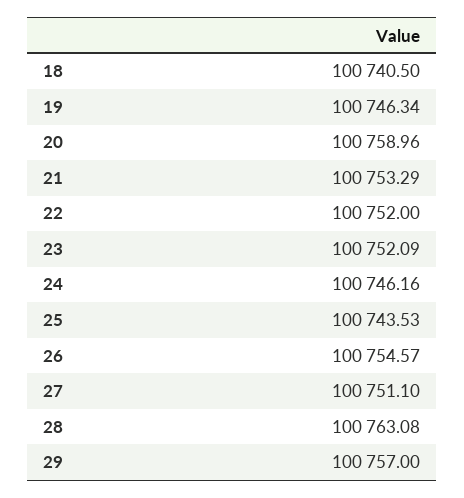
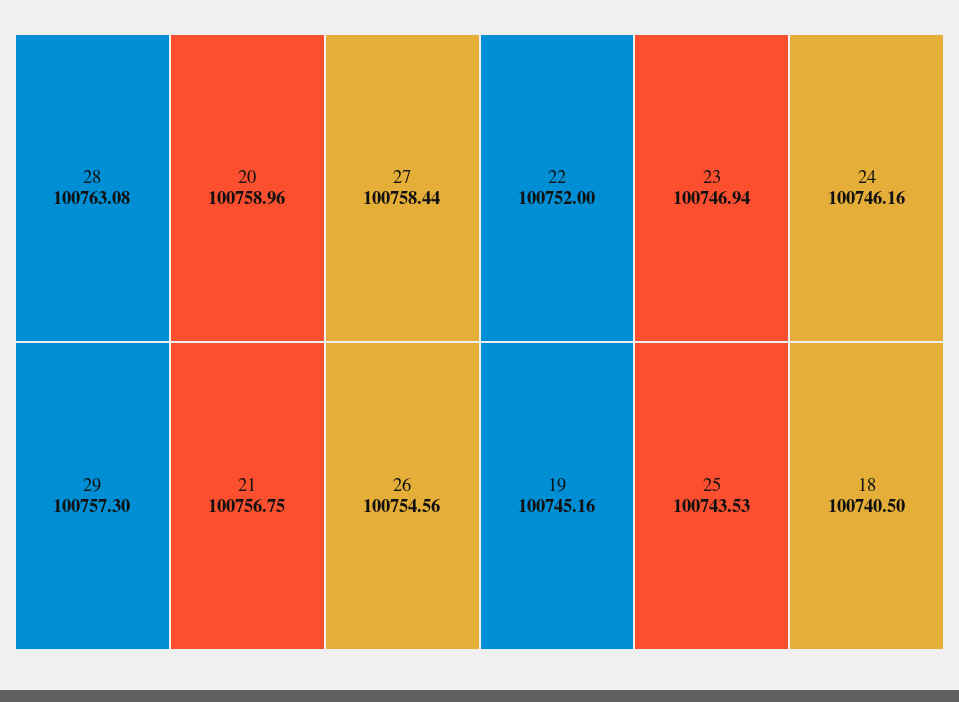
19: 100746.34 -> 100745.16
21: 100753.29 -> 100756.75
23: 100752.09 -> 100746.94
26: 100754.57 -> 100754.56
27: 100751.1 -> 100758.44
29: 100757 -> 100757.3

